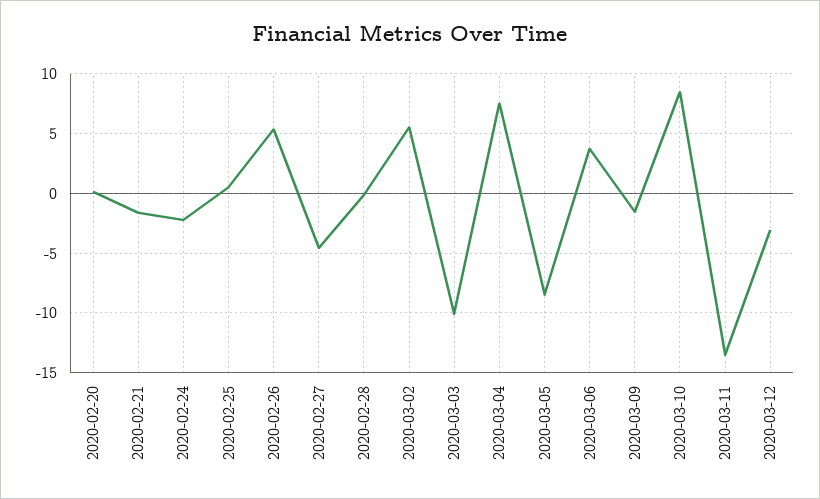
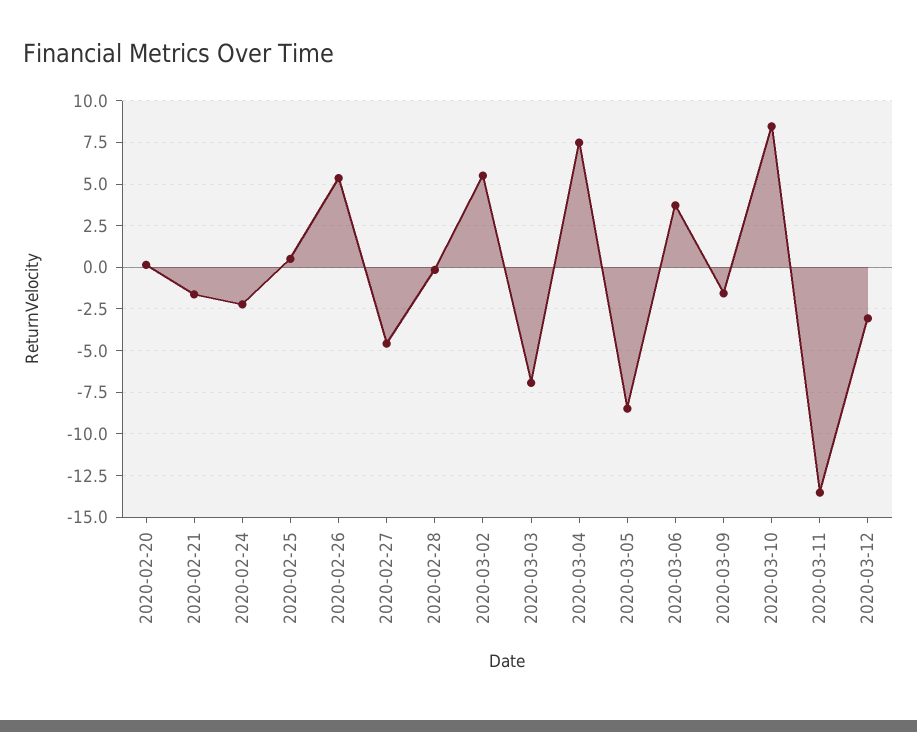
2020-03-03: -10 -> -7

